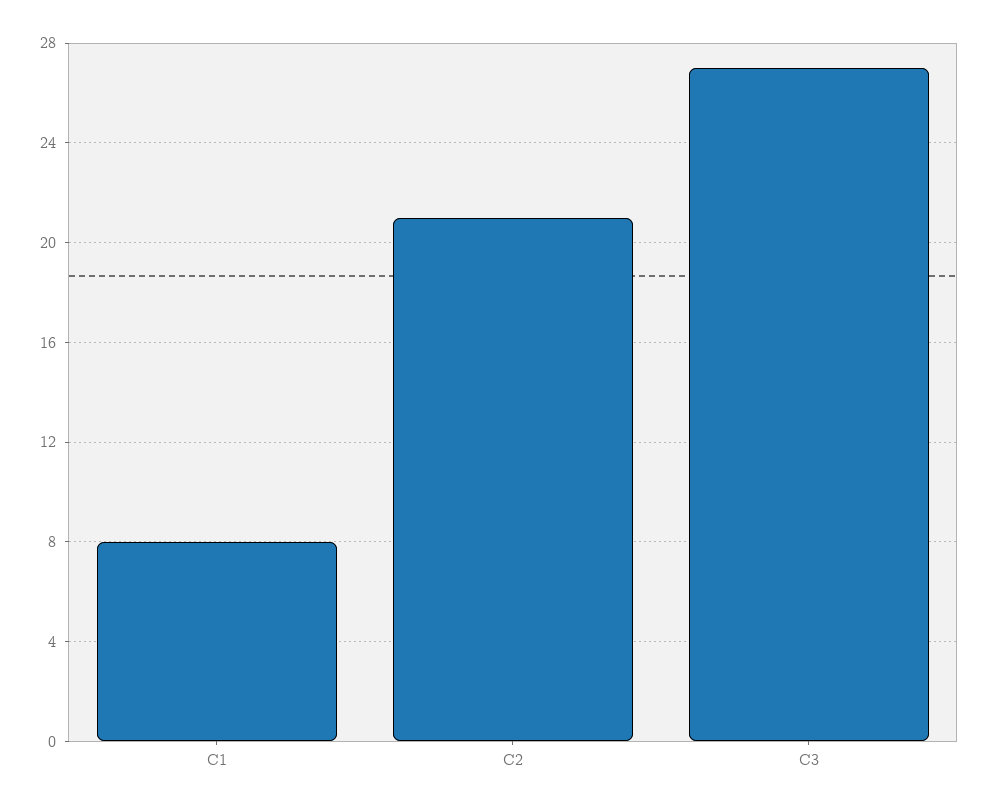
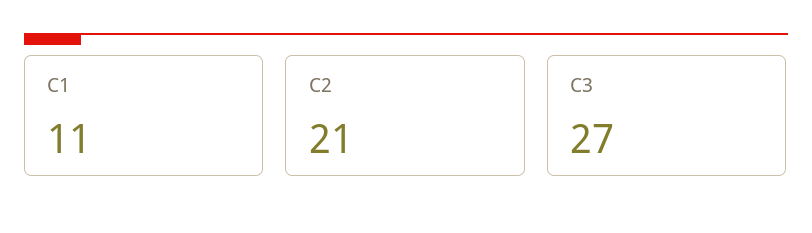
C1: 8 -> 11

